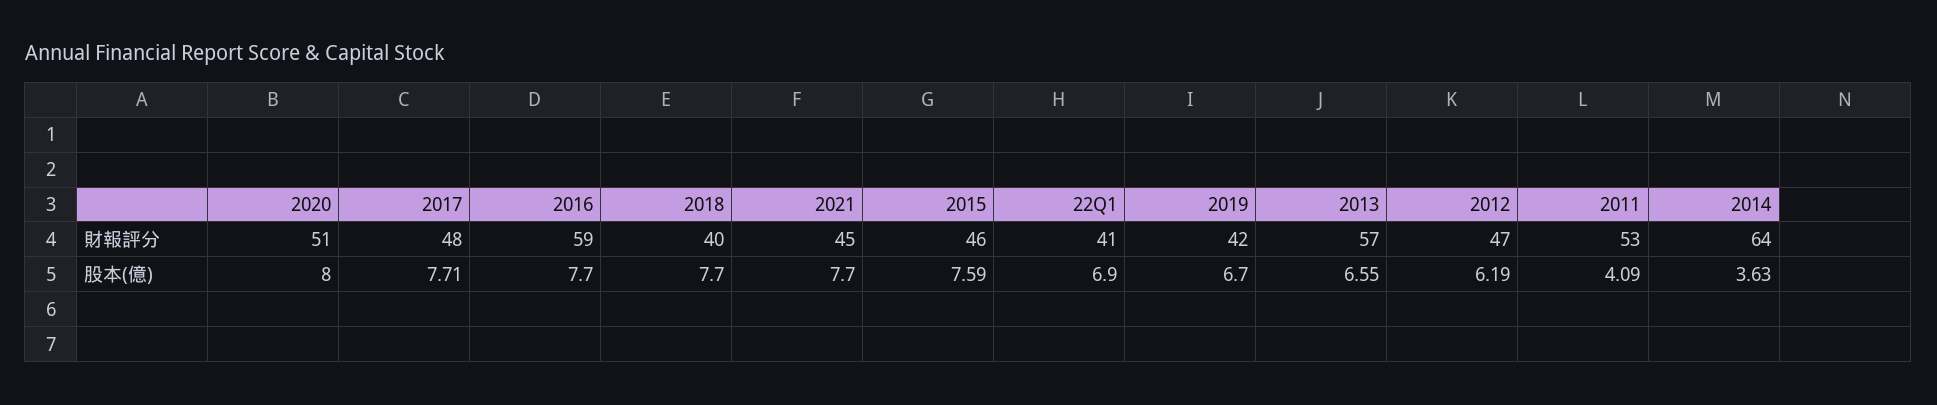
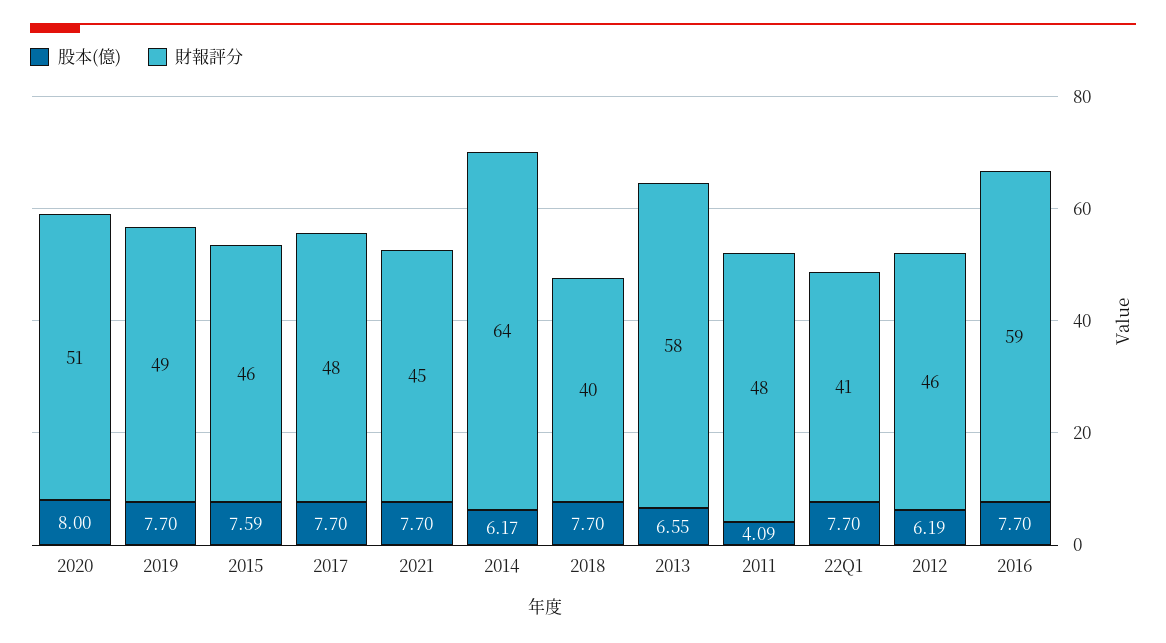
財報評分, 2019: 42 -> 49
財報評分, 2013: 57 -> 58
財報評分, 2012: 47 -> 46
財報評分, 2011: 53 -> 48
股本(億), 2017: 7.71 -> 7.7
股本(億), 22Q1: 6.9 -> 7.7
股本(億), 2019: 6.7 -> 7.7
股本(億), 2014: 3.63 -> 6.17

